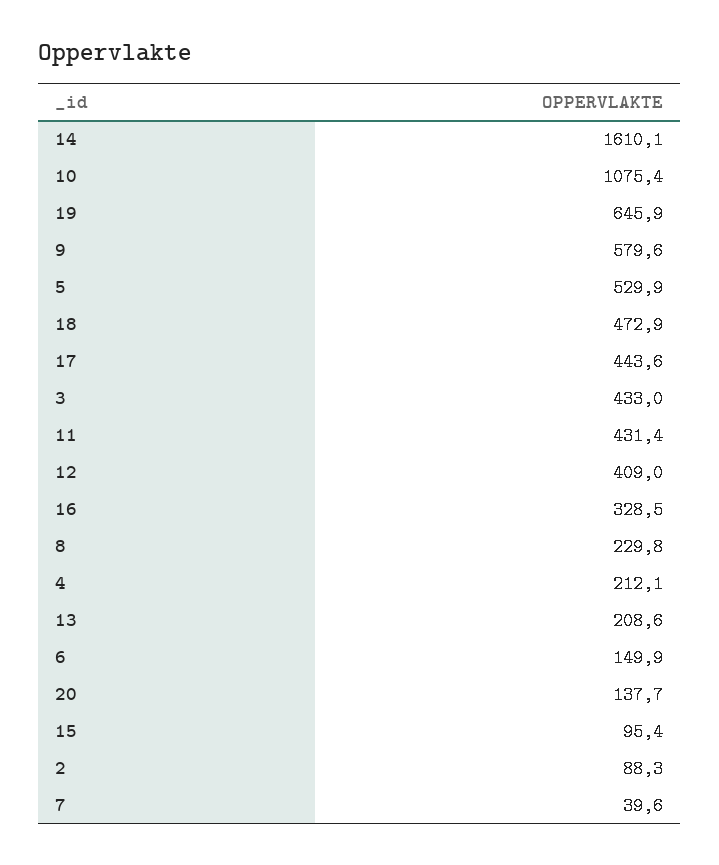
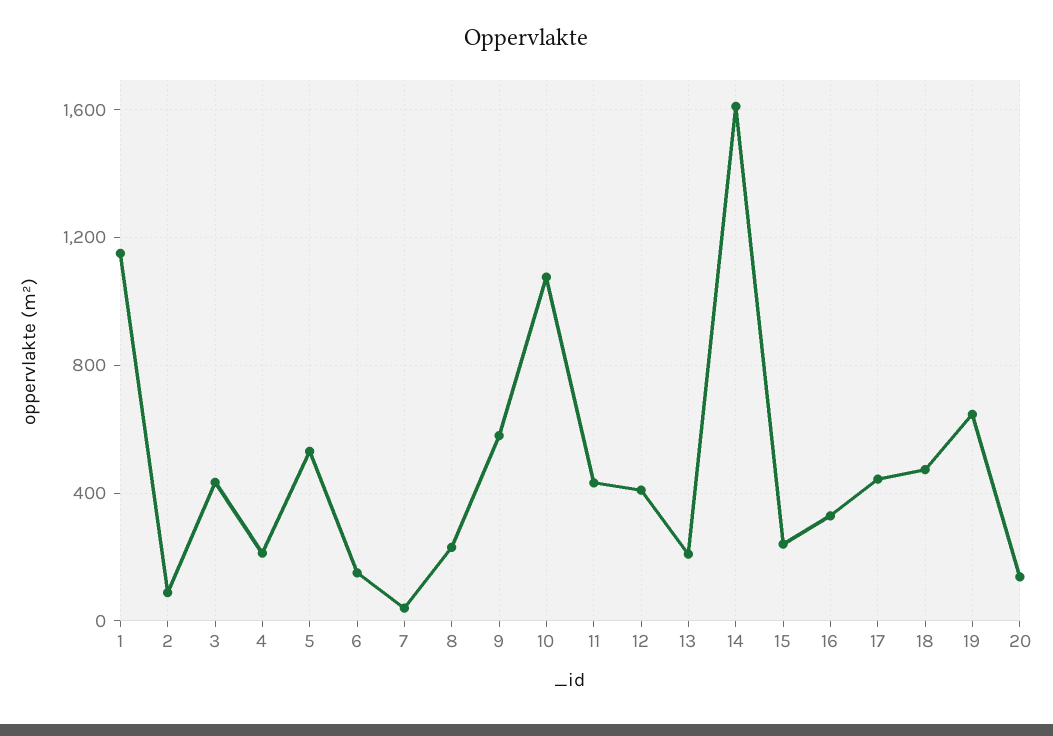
15: 95.4 -> 250
1: none -> 1150

